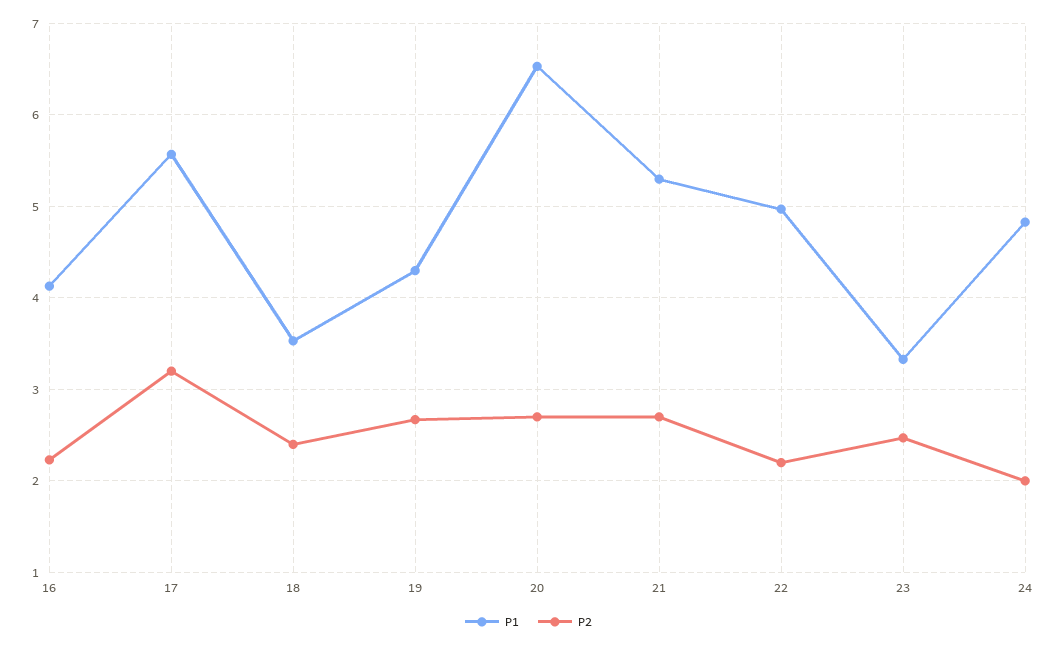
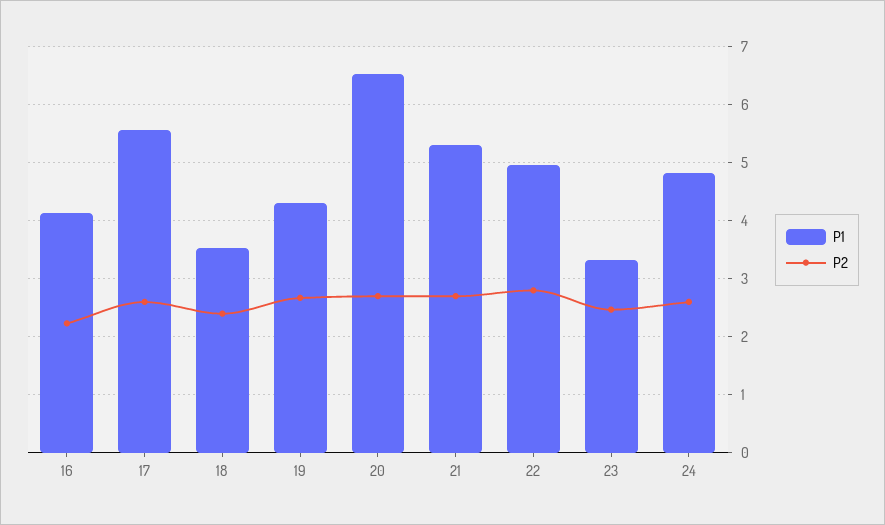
P2, 17: 3.2 -> 2.6
P2, 22: 2.2 -> 2.8
P2, 24: 2 -> 2.6

